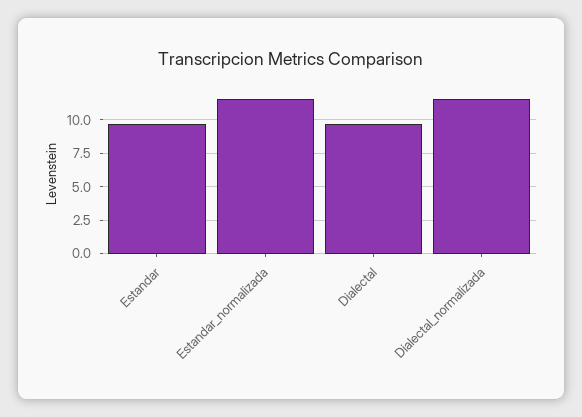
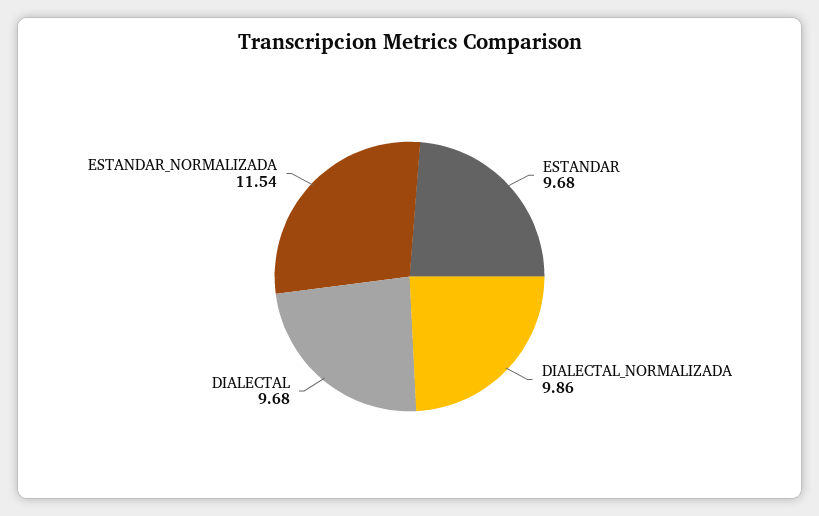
Dialectal_normalizada: 11.5 -> 9.86

